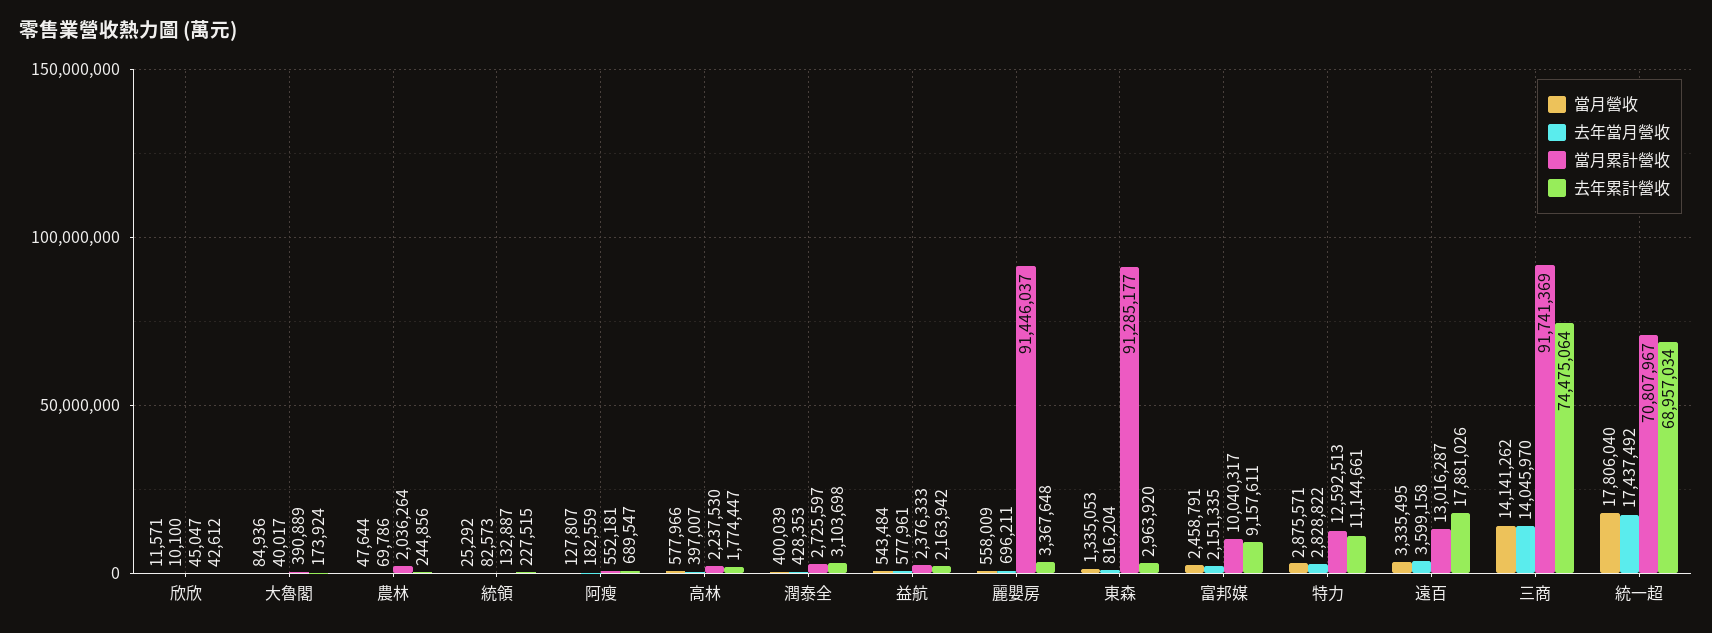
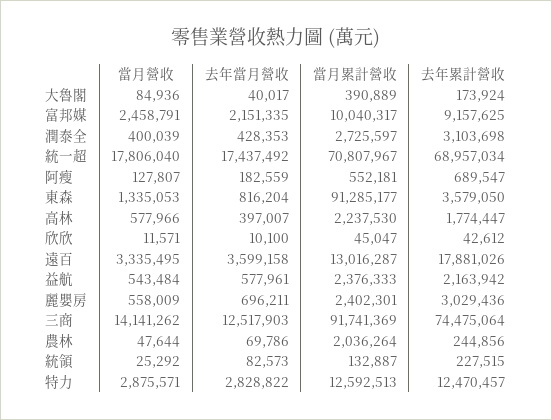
當月累計營收, 麗嬰房: 91446037 -> 2402301
去年累計營收, 麗嬰房: 3367648 -> 3029436
去年累計營收, 東森: 2963920 -> 3579050
去年累計營收, 富邦媒: 9157611 -> 9157625
去年累計營收, 特力: 11144661 -> 12470457
去年當月營收, 三商: 14045970 -> 12517903

